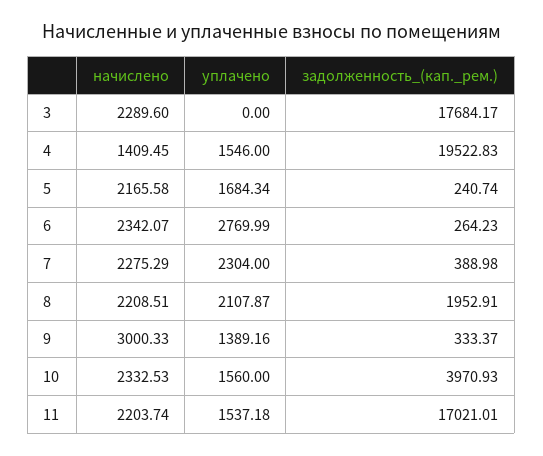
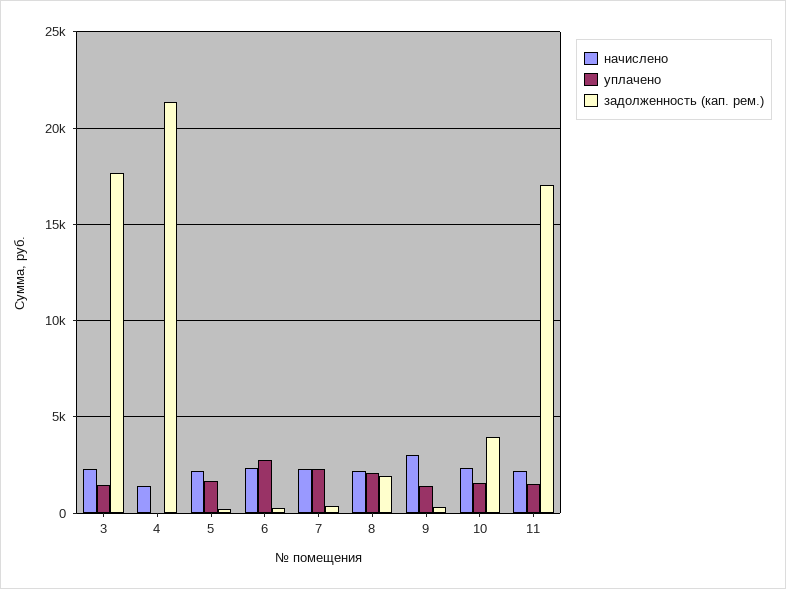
уплачено, 3: 0 -> 1500
уплачено, 4: 1546 -> 0
задолженность_(кап._рем.), 4: 19522.83 -> 21500

